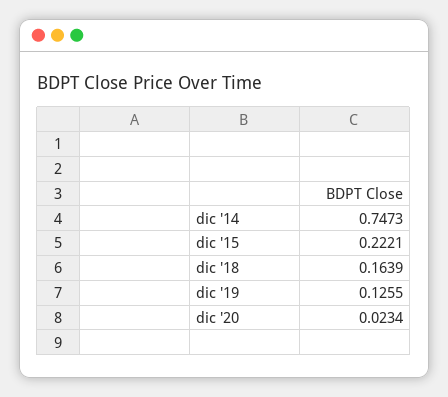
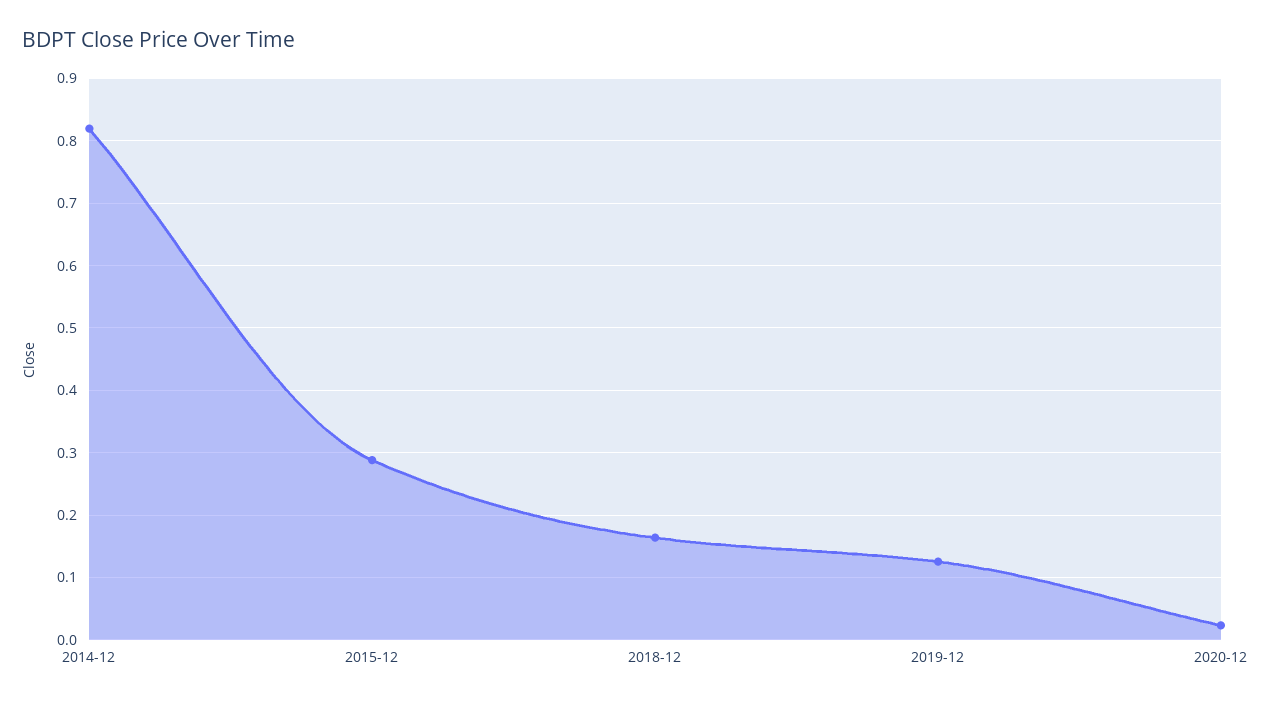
dic '14: 0.7473 -> 0.82
dic '15: 0.2221 -> 0.29

